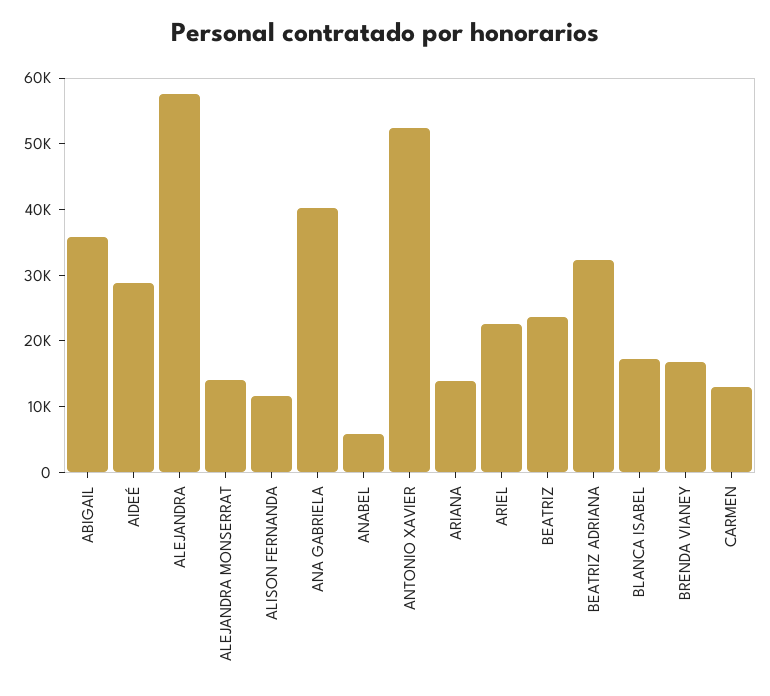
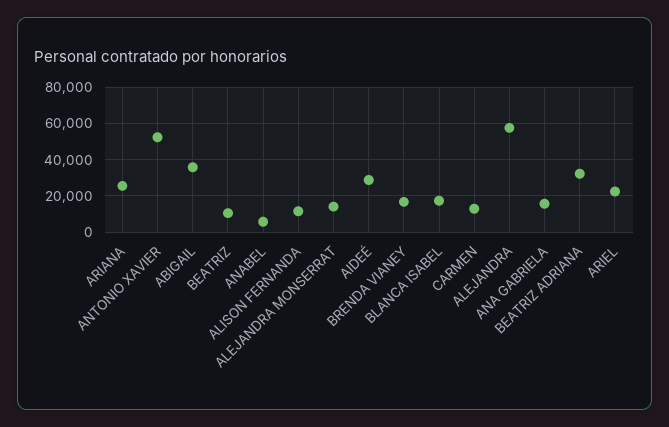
ANA GABRIELA: 40000 -> 15000
ARIANA: 14000 -> 25000
BEATRIZ: 24000 -> 10000

